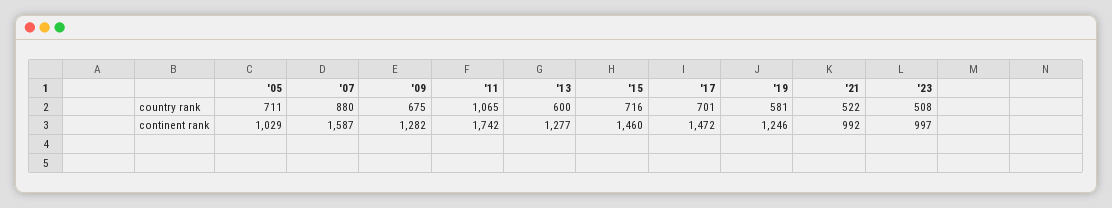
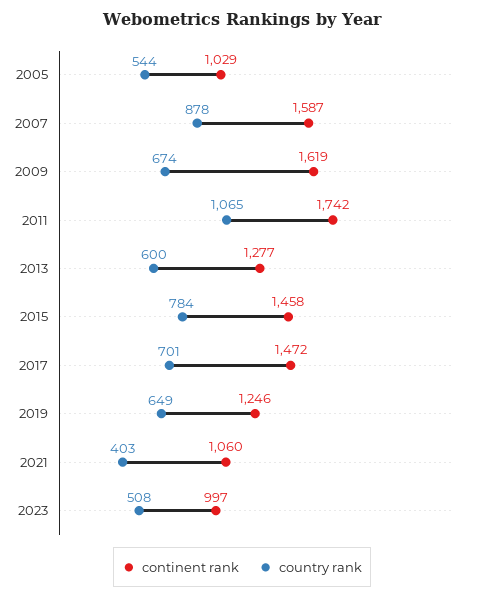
country rank, '05: 711 -> 544
country rank, '07: 880 -> 878
country rank, '09: 675 -> 674
country rank, '15: 716 -> 784
country rank, '19: 581 -> 649
country rank, '21: 522 -> 403
continent rank, '09: 1282 -> 1619
continent rank, '15: 1460 -> 1458
continent rank, '21: 992 -> 1060

